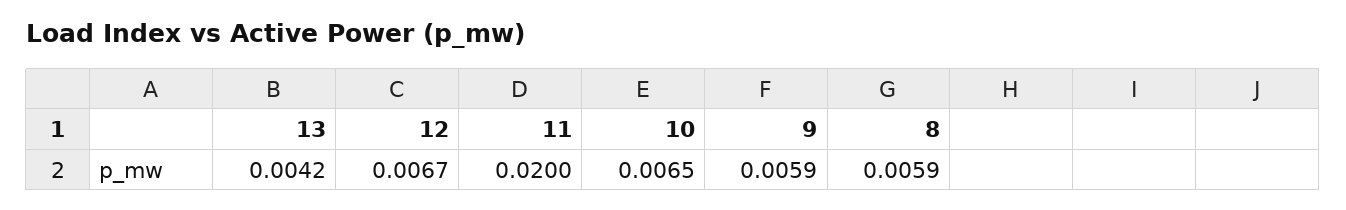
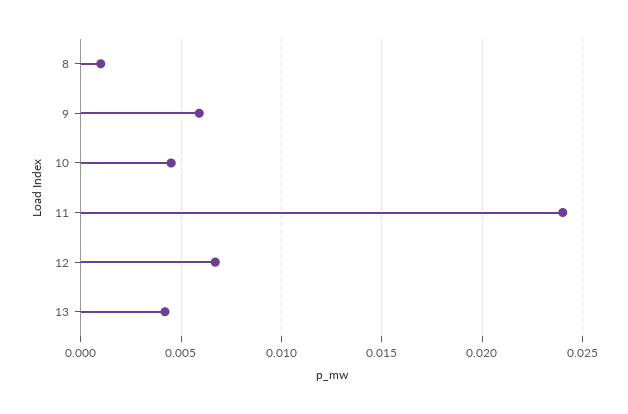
11: 0.02 -> 0.024
10: 0.0065 -> 0.0045
8: 0.0059 -> 0.001

